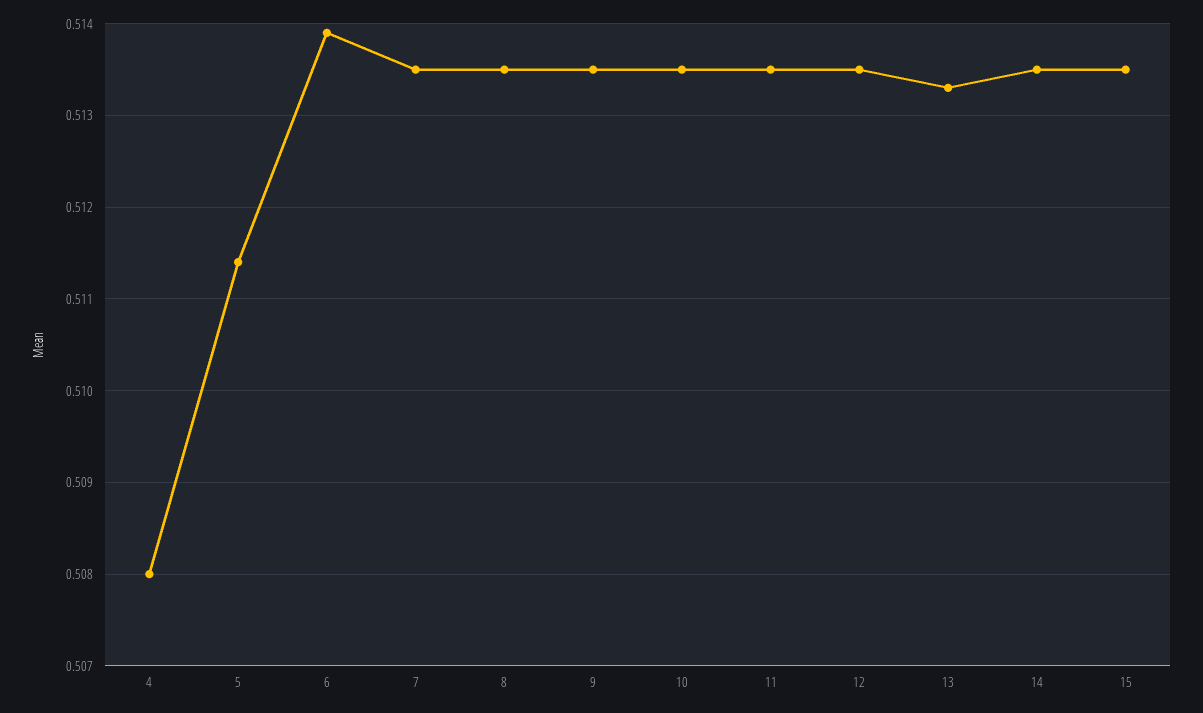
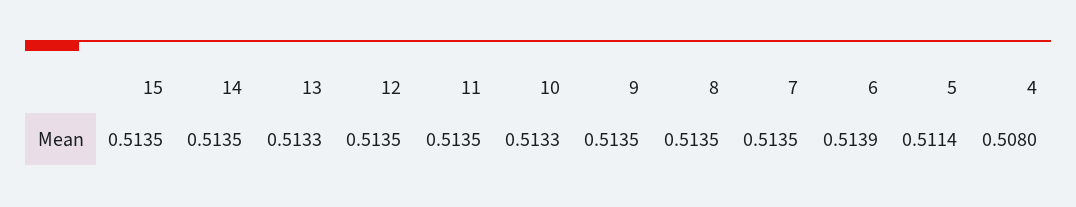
10: 0.5135 -> 0.5133

